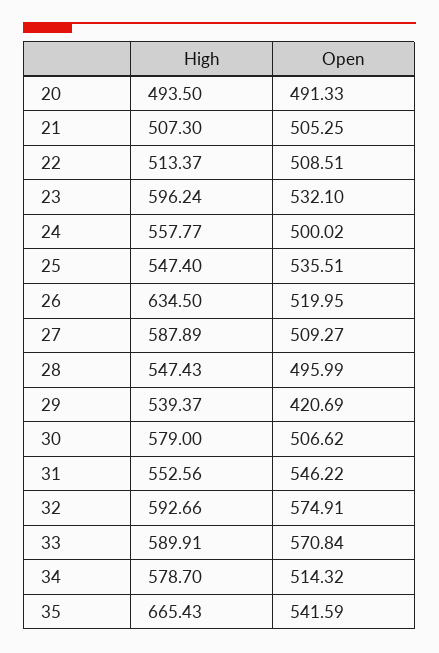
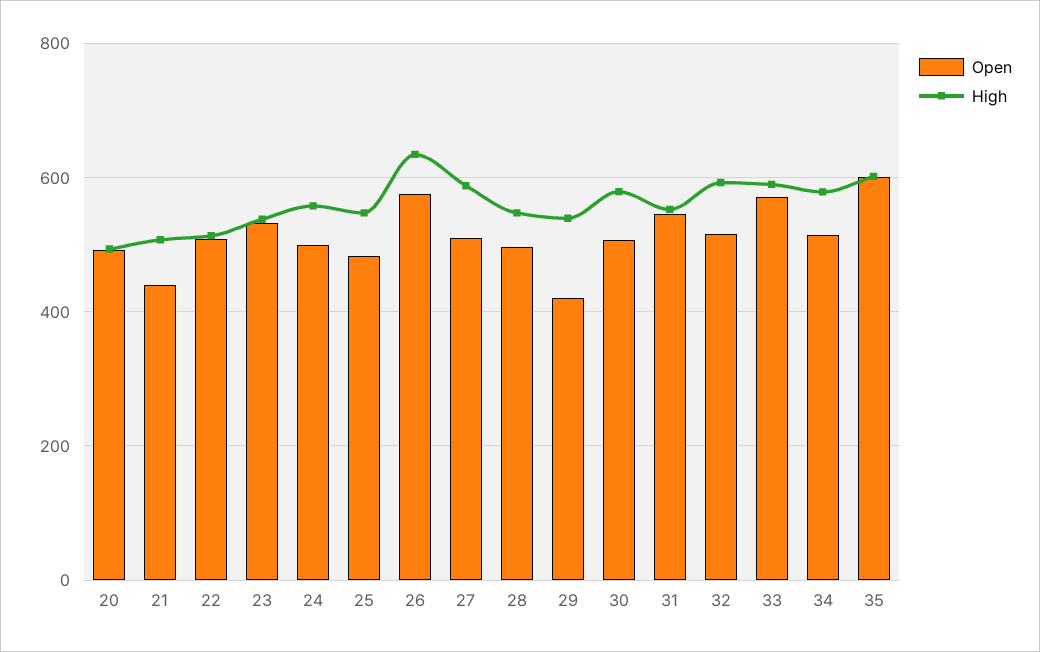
Open, 21: 505.25 -> 440
High, 23: 596.24 -> 540
Open, 25: 535.51 -> 480
Open, 26: 519.95 -> 580
Open, 32: 574.91 -> 520
High, 35: 665.43 -> 600
Open, 35: 541.59 -> 600

